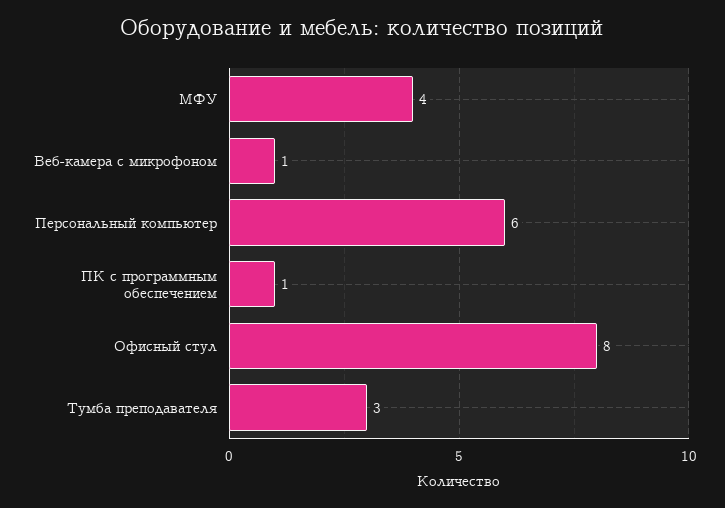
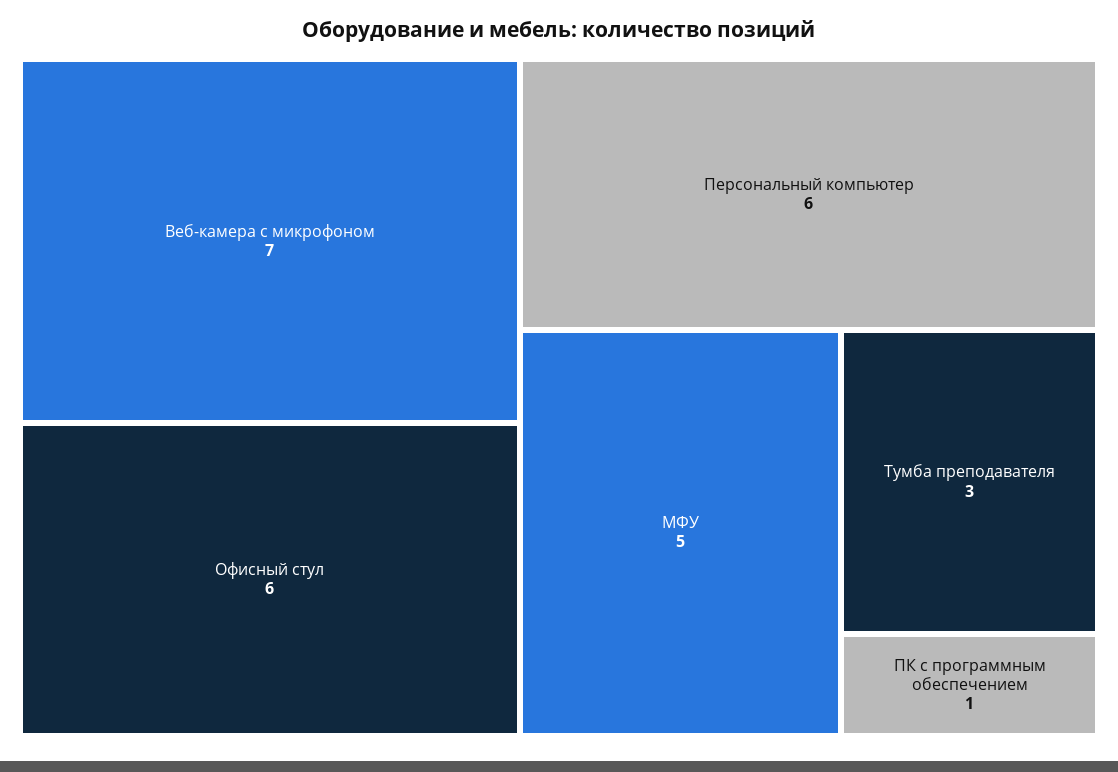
МФУ: 4 -> 5
Веб-камера с микрофоном: 1 -> 7
Офисный стул: 8 -> 6

